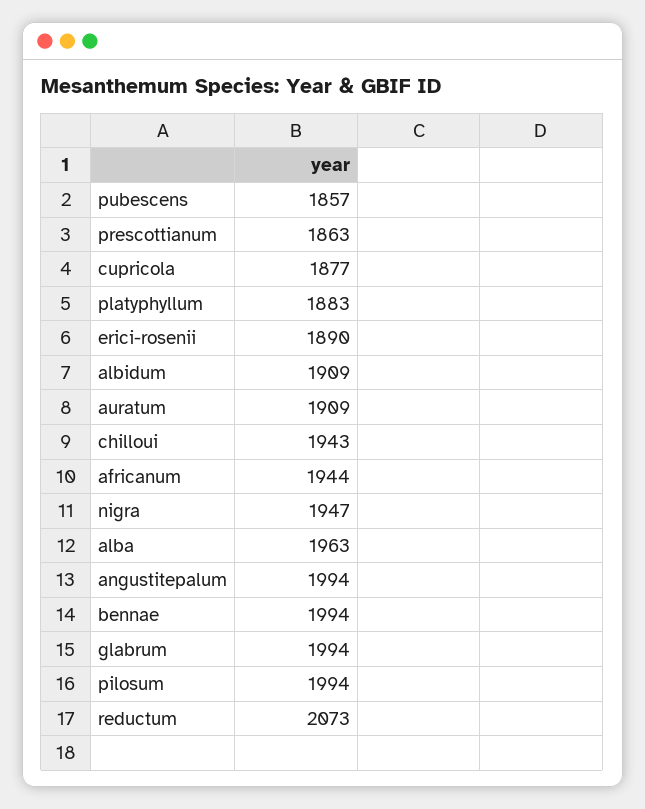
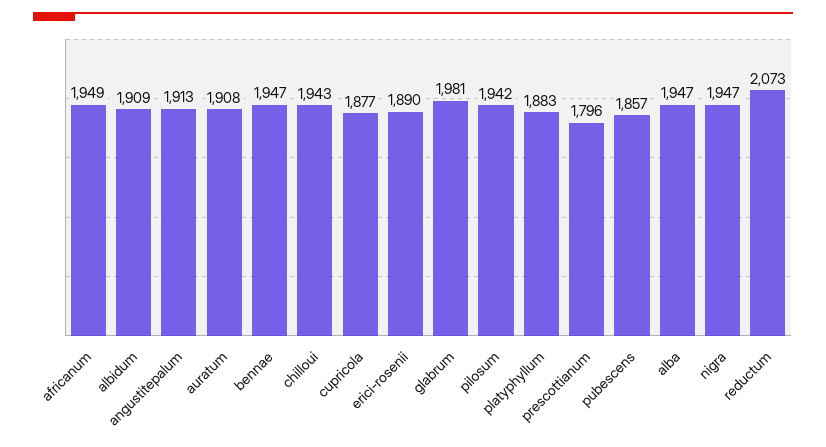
prescottianum: 1863 -> 1796
auratum: 1909 -> 1908
africanum: 1944 -> 1949
alba: 1963 -> 1947
angustitepalum: 1994 -> 1913
bennae: 1994 -> 1947
glabrum: 1994 -> 1981
pilosum: 1994 -> 1942

